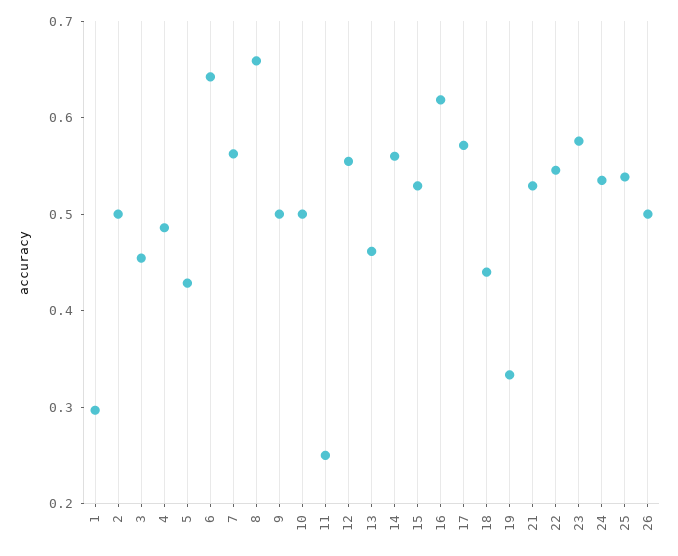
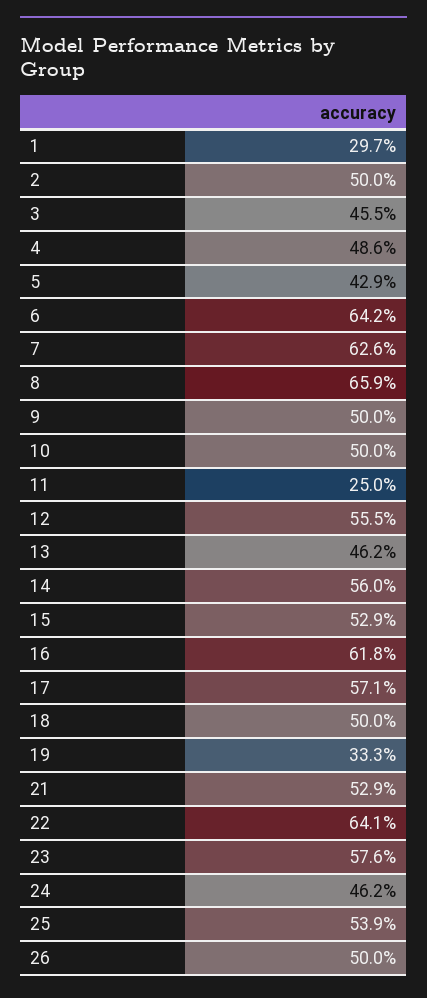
7: 0.56 -> 0.626
18: 0.44 -> 0.5
22: 0.54 -> 0.641
24: 0.54 -> 0.462

